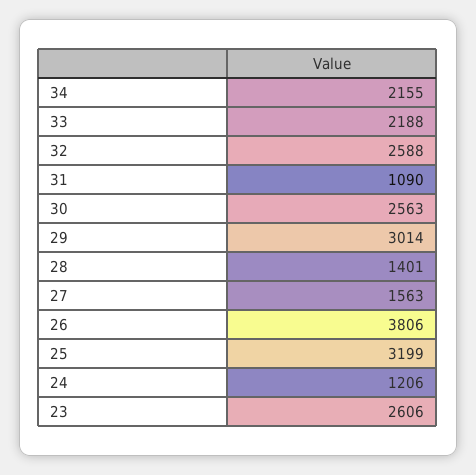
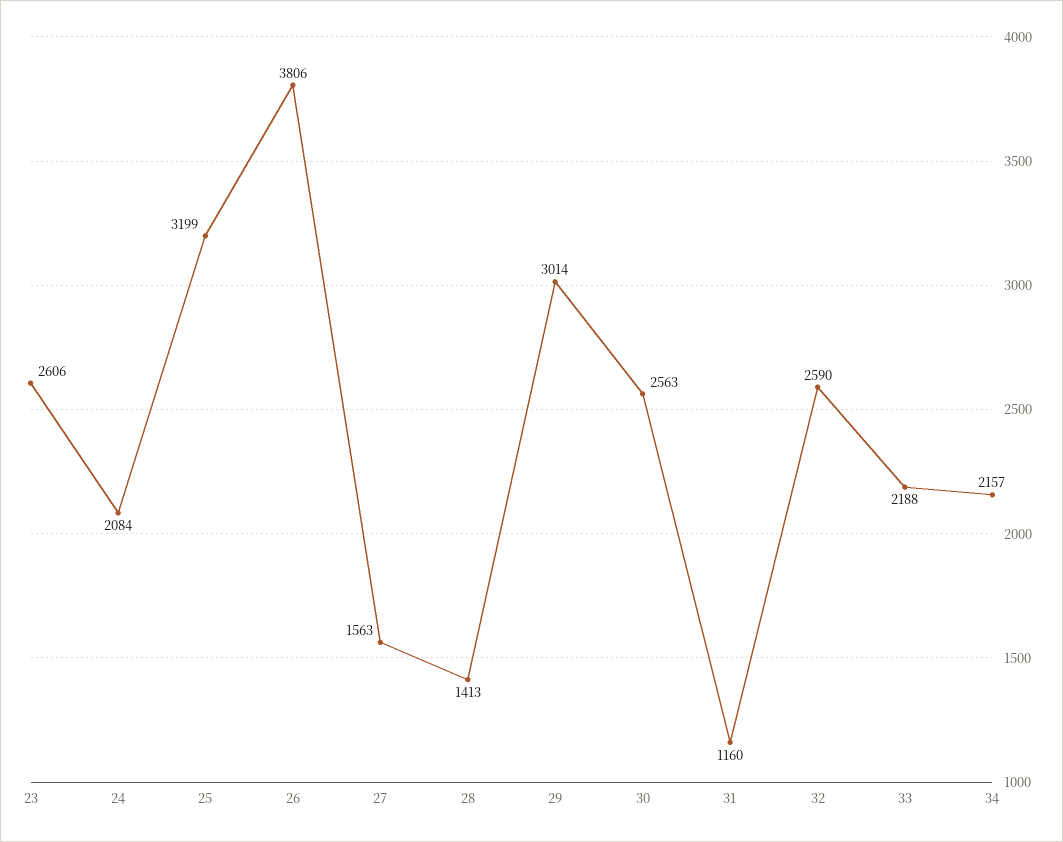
34: 2155 -> 2157
32: 2588 -> 2590
31: 1090 -> 1160
28: 1401 -> 1413
24: 1206 -> 2084

